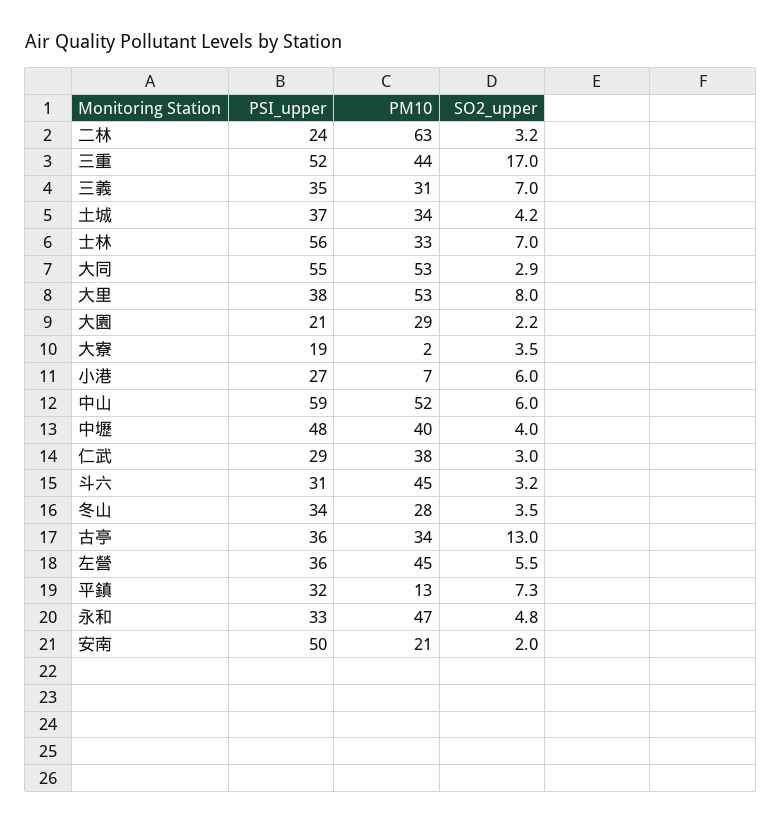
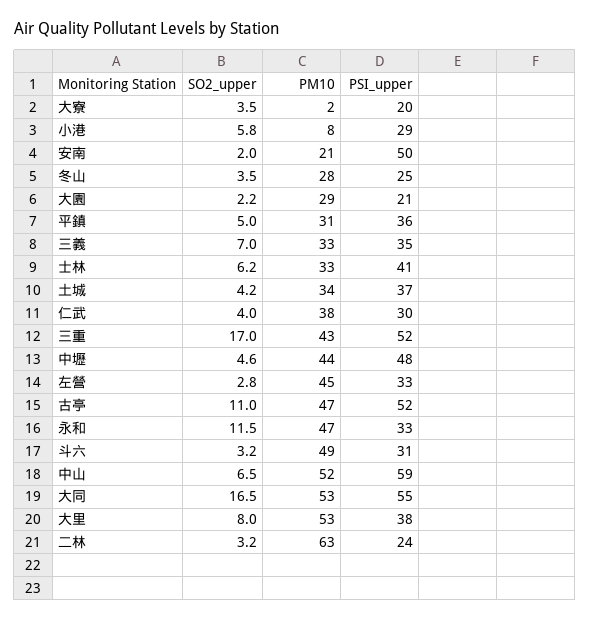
PM10, 三重: 44 -> 43
PM10, 三義: 31 -> 33
PSI_upper, 士林: 56 -> 41
SO2_upper, 士林: 7 -> 6.2
SO2_upper, 大同: 2.9 -> 16.5
PSI_upper, 大寮: 19 -> 20
PSI_upper, 小港: 27 -> 29
PM10, 小港: 7 -> 8
SO2_upper, 小港: 6 -> 5.8
SO2_upper, 中山: 6 -> 6.5
PM10, 中壢: 40 -> 44
SO2_upper, 中壢: 4 -> 4.6
PSI_upper, 仁武: 29 -> 30
SO2_upper, 仁武: 3 -> 4
PM10, 斗六: 45 -> 49
PSI_upper, 冬山: 34 -> 25
PSI_upper, 古亭: 36 -> 52
PM10, 古亭: 34 -> 47
SO2_upper, 古亭: 13 -> 11
PSI_upper, 左營: 36 -> 33
SO2_upper, 左營: 5.5 -> 2.8
PSI_upper, 平鎮: 32 -> 36
PM10, 平鎮: 13 -> 31
SO2_upper, 平鎮: 7.3 -> 5
SO2_upper, 永和: 4.8 -> 11.5

